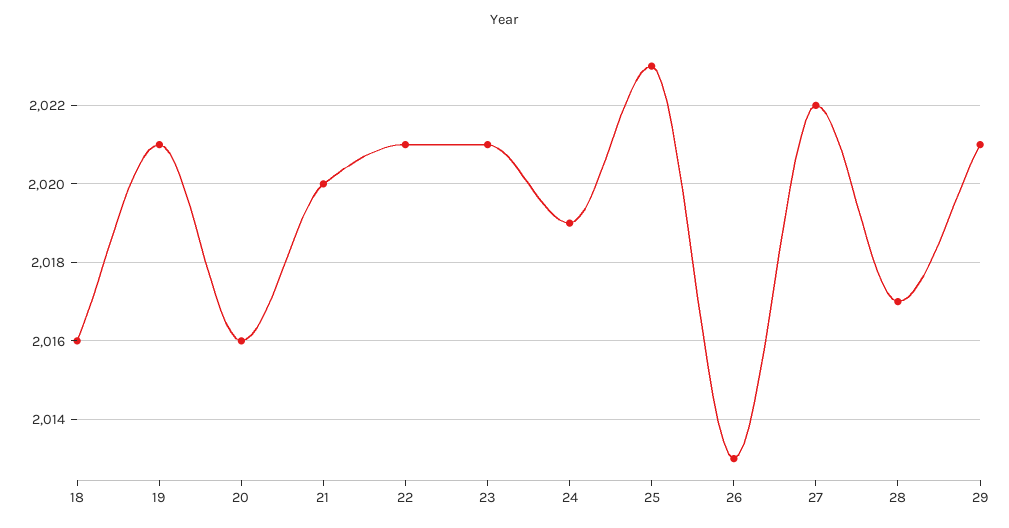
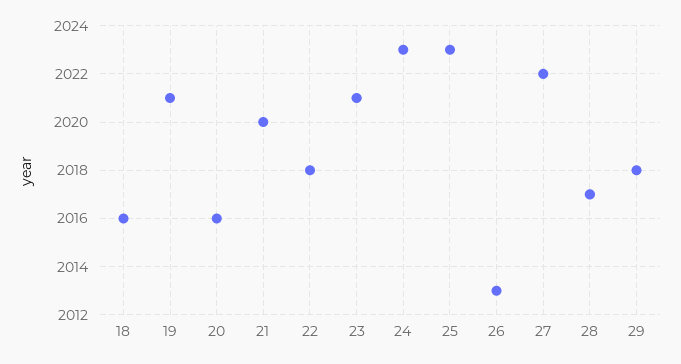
22: 2021 -> 2018
24: 2019 -> 2023
29: 2021 -> 2018

